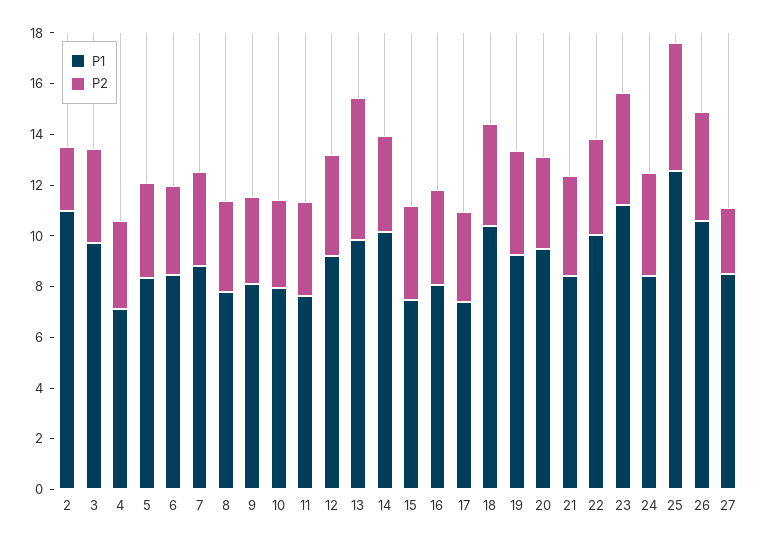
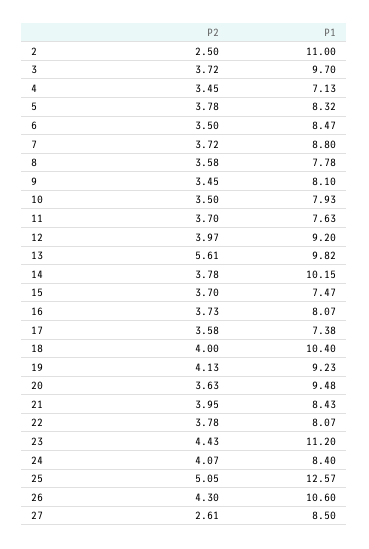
P1, 22: 10 -> 8.07

